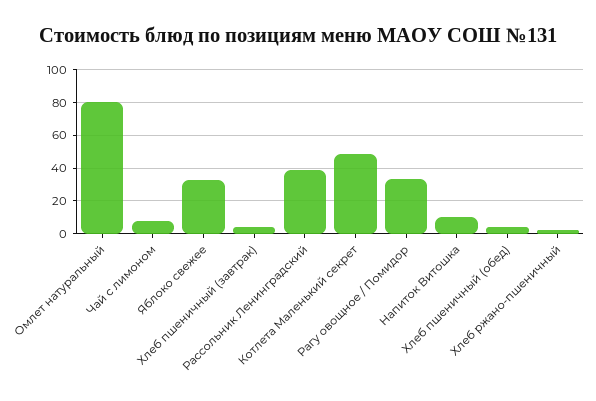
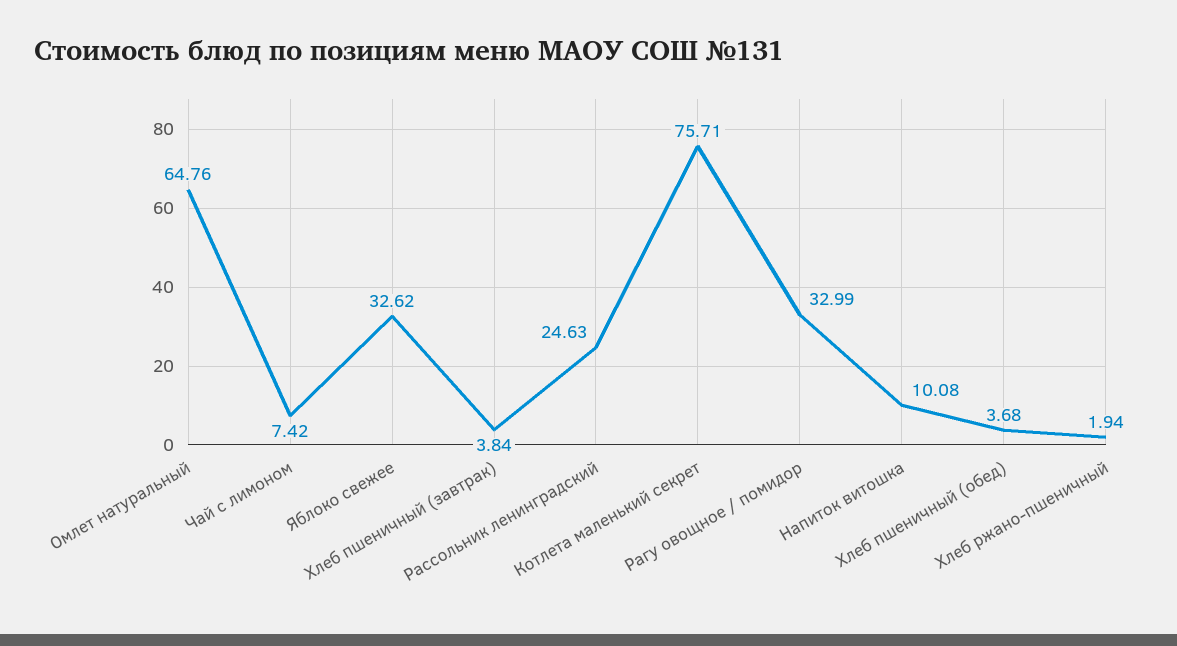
Омлет натуральный: 80 -> 64.76
Рассольник Ленинградский: 40 -> 24.63
Котлета Маленький секрет: 50 -> 75.71

